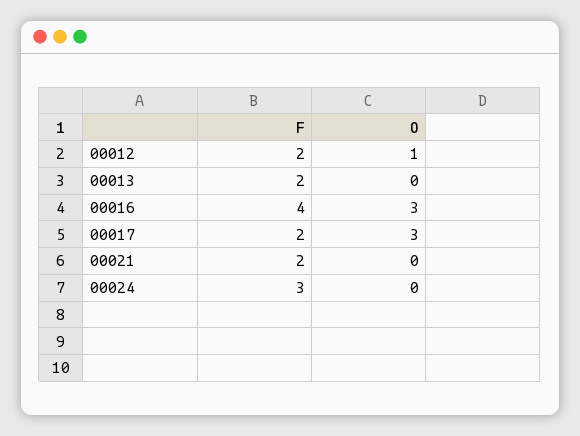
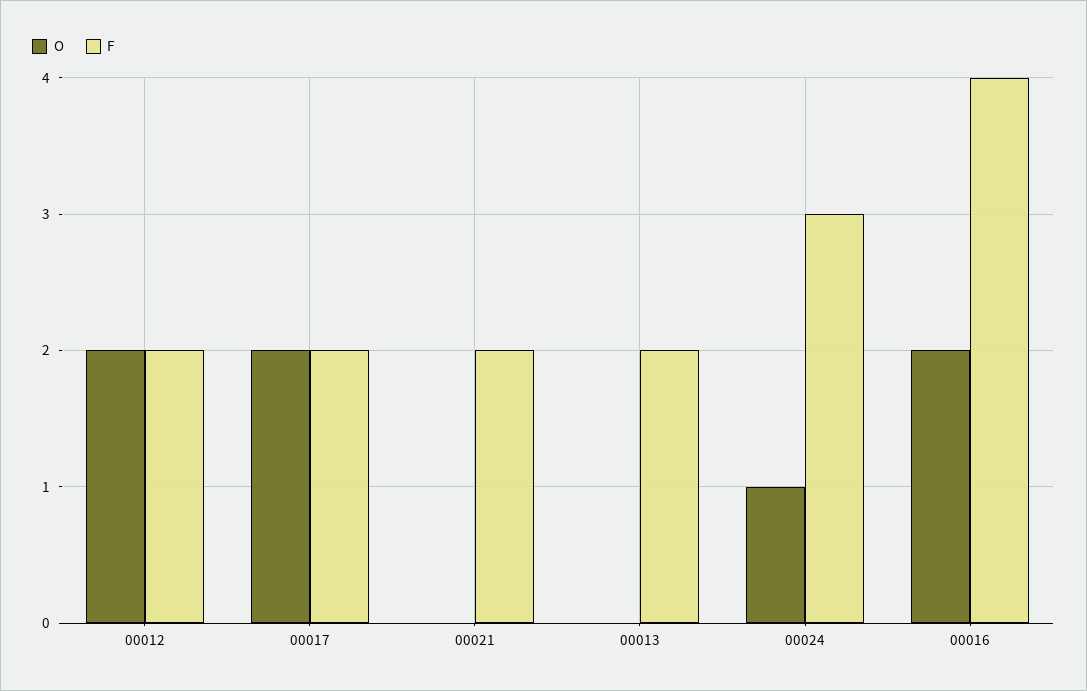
O, 00012: 1 -> 2
O, 00016: 3 -> 2
O, 00017: 3 -> 2
O, 00024: 0 -> 1

